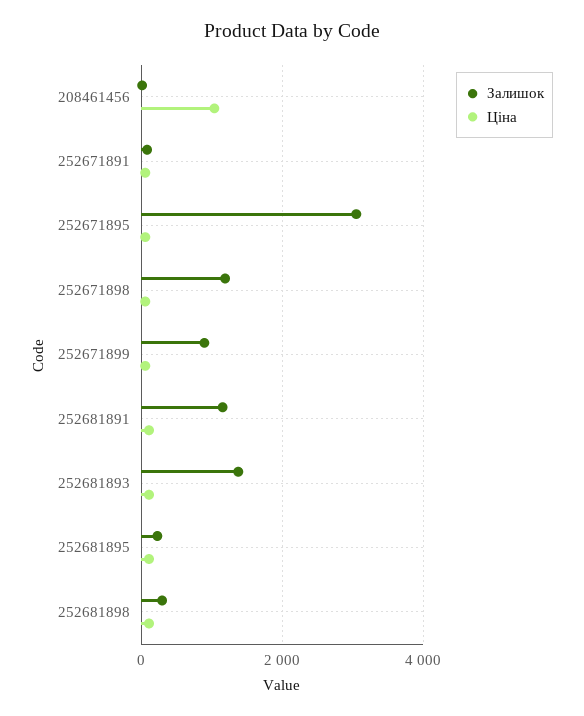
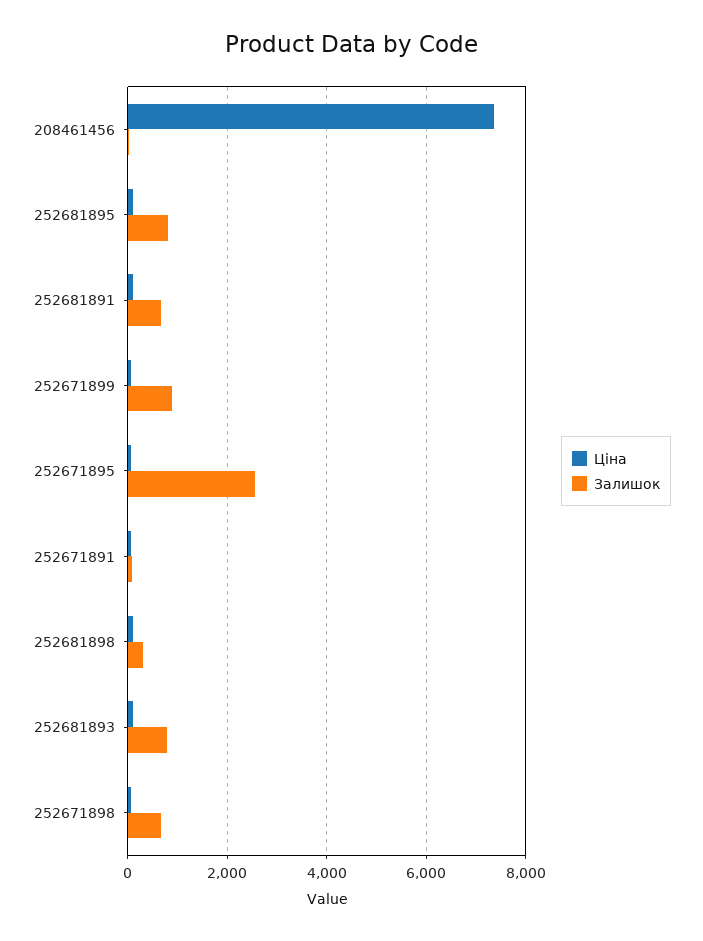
Ціна, 208461456: 1000 -> 7400
Залишок, 252671895: 3000 -> 2600
Залишок, 252671898: 1200 -> 600
Залишок, 252681891: 1200 -> 600
Залишок, 252681893: 1400 -> 800
Залишок, 252681895: 200 -> 800

